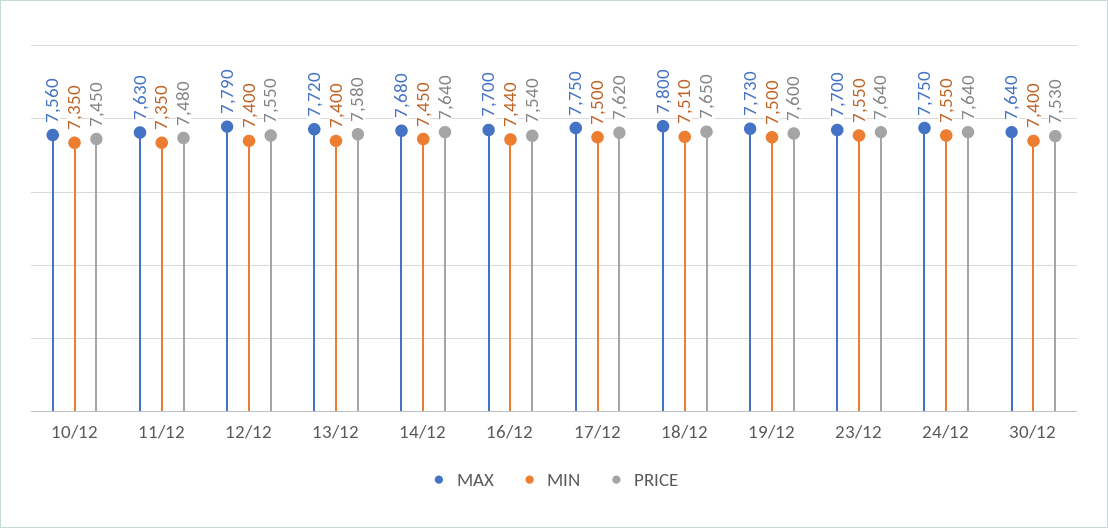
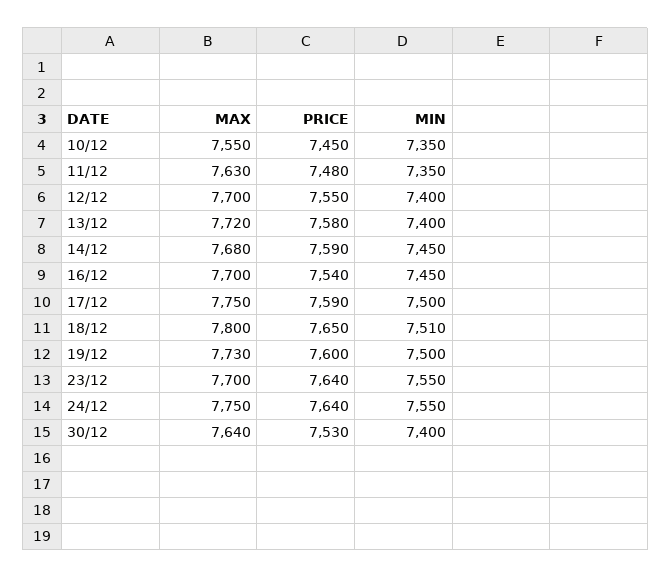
MAX, 10/12: 7560 -> 7550
MAX, 12/12: 7790 -> 7700
PRICE, 14/12: 7640 -> 7590
MIN, 16/12: 7440 -> 7450
PRICE, 17/12: 7620 -> 7590

